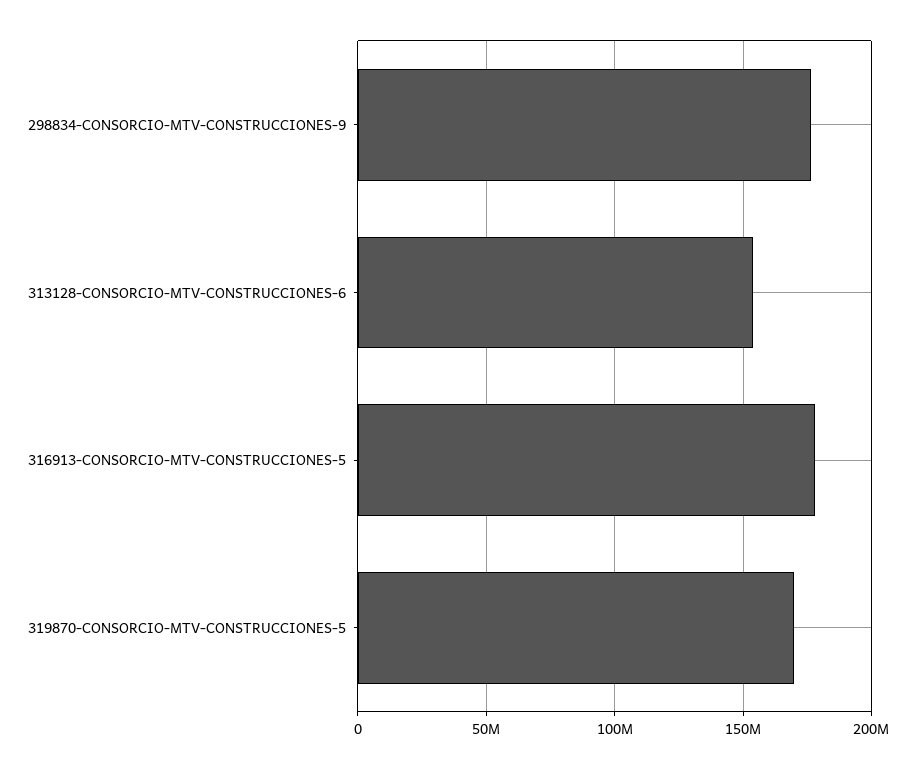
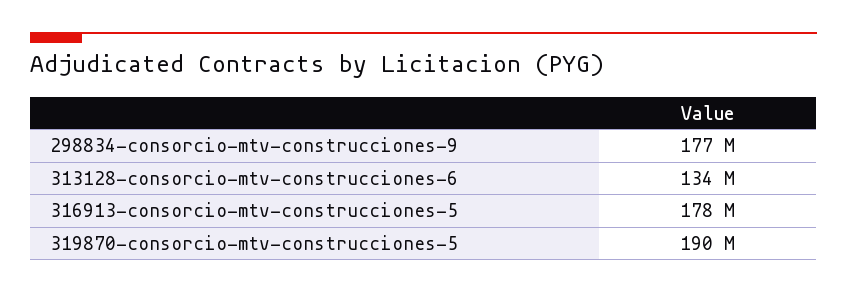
313128-CONSORCIO-MTV-CONSTRUCCIONES-6: 155000000 -> 134000000
319870-CONSORCIO-MTV-CONSTRUCCIONES-5: 170000000 -> 190000000

